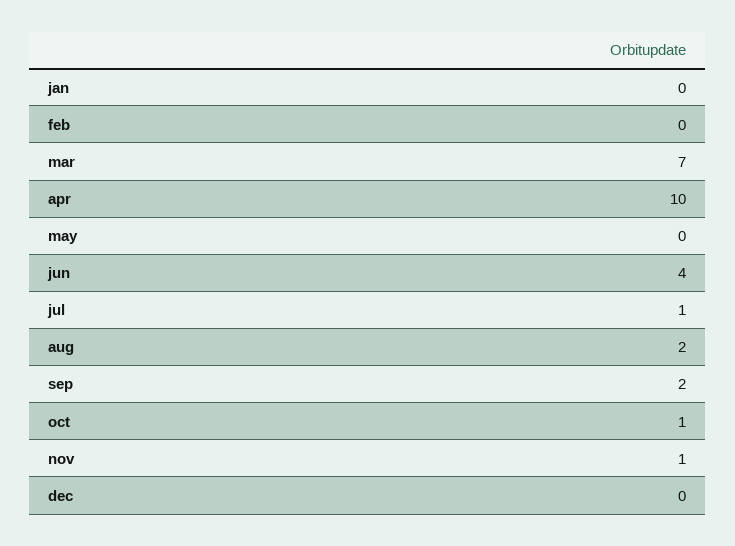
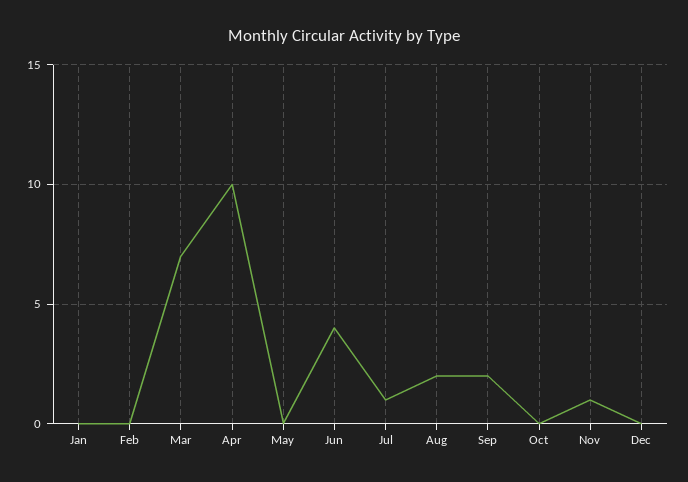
oct: 1 -> 0

